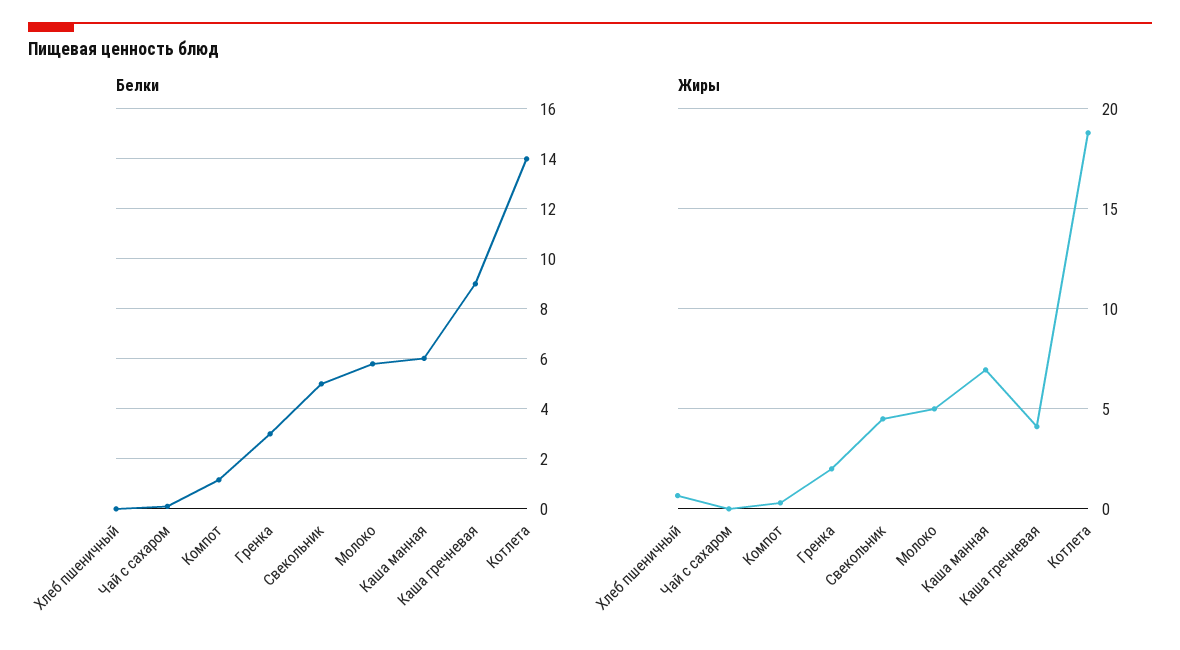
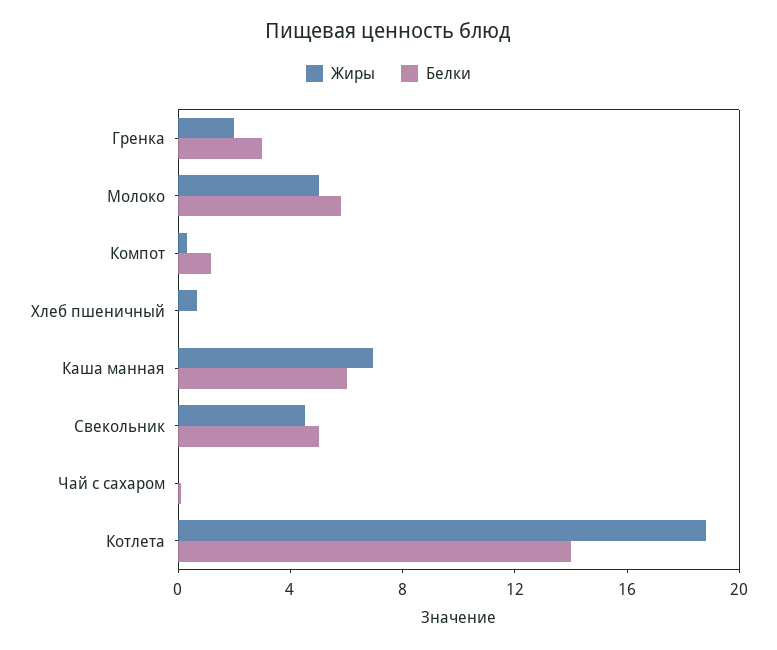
Белки, Каша гречневая: 9 -> none
Жиры, Каша гречневая: 4 -> none

